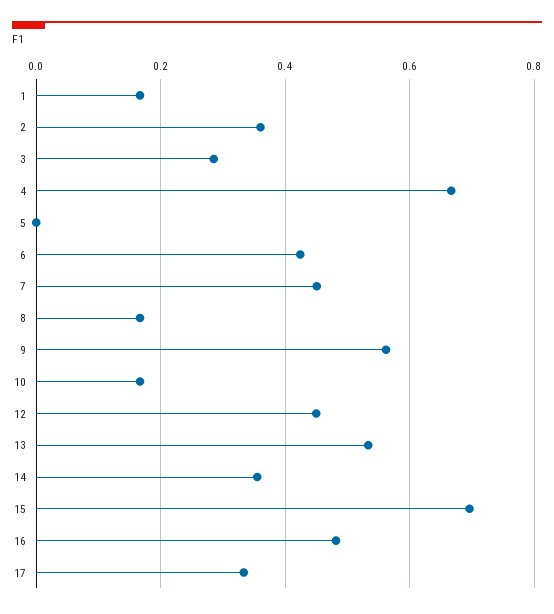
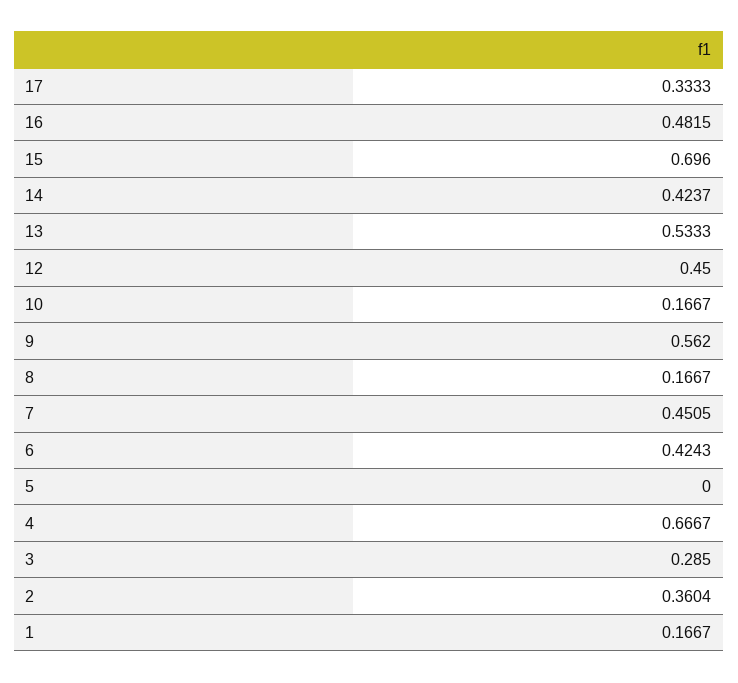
14: 0.36 -> 0.4237

